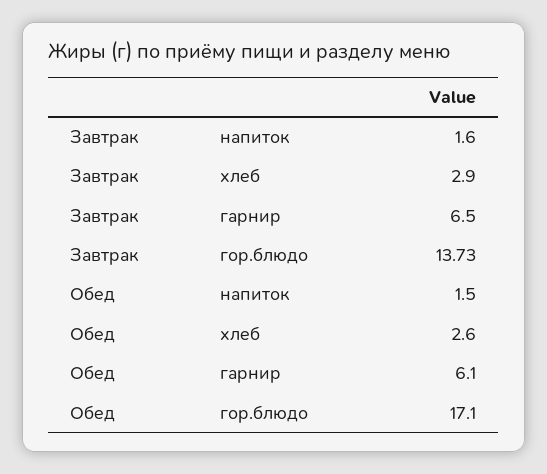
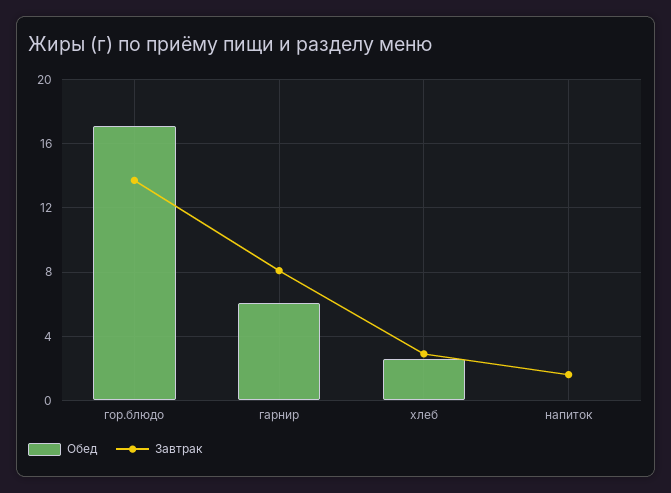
Завтрак, гарнир: 6.5 -> 8
Обед, напиток: 1.5 -> 0

